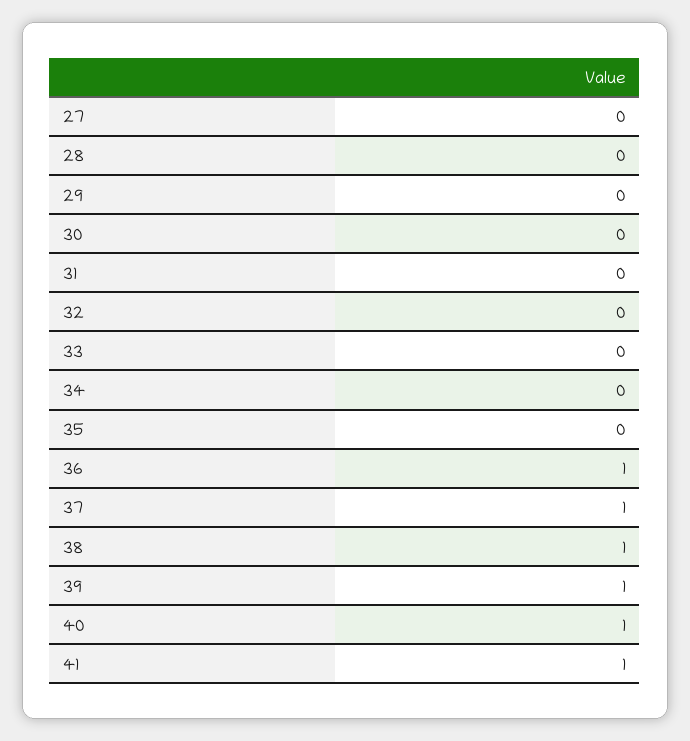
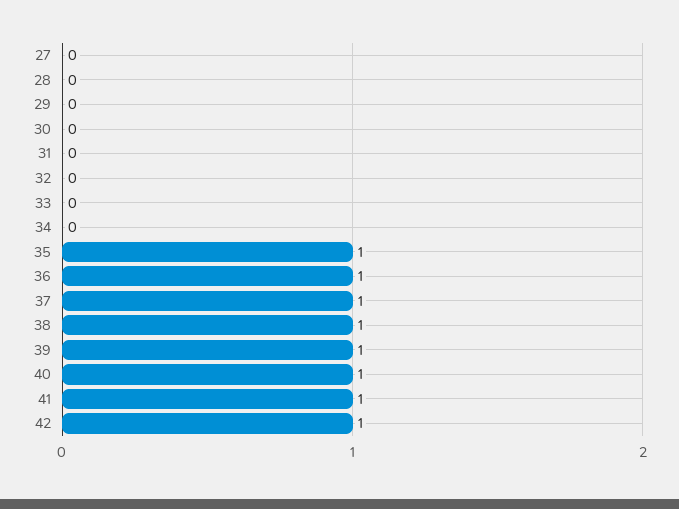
35: 0 -> 1
42: none -> 1

